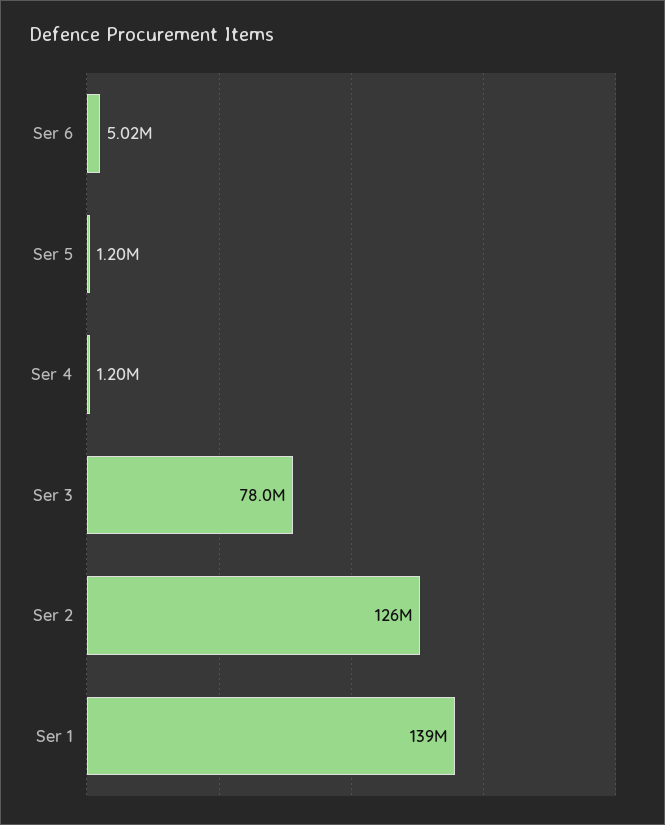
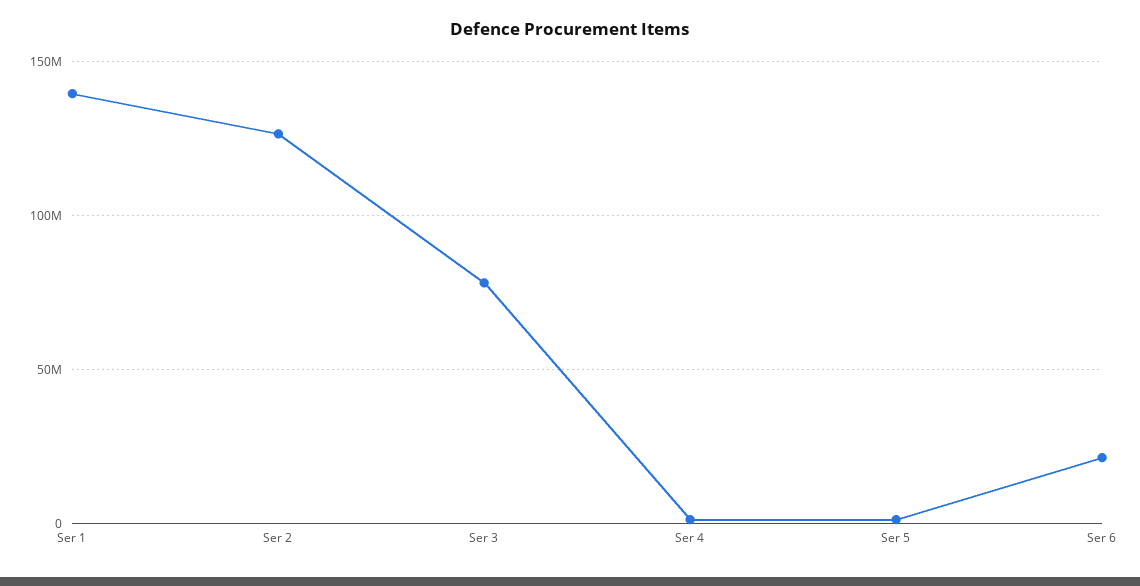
Ser 6: 5020000 -> 20000000

